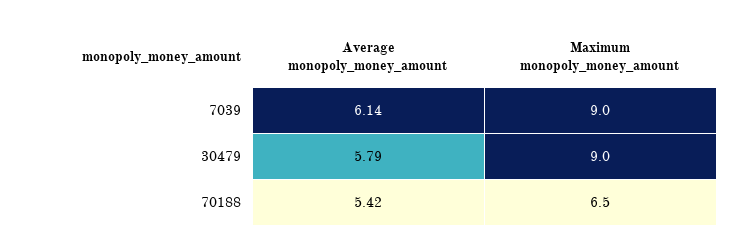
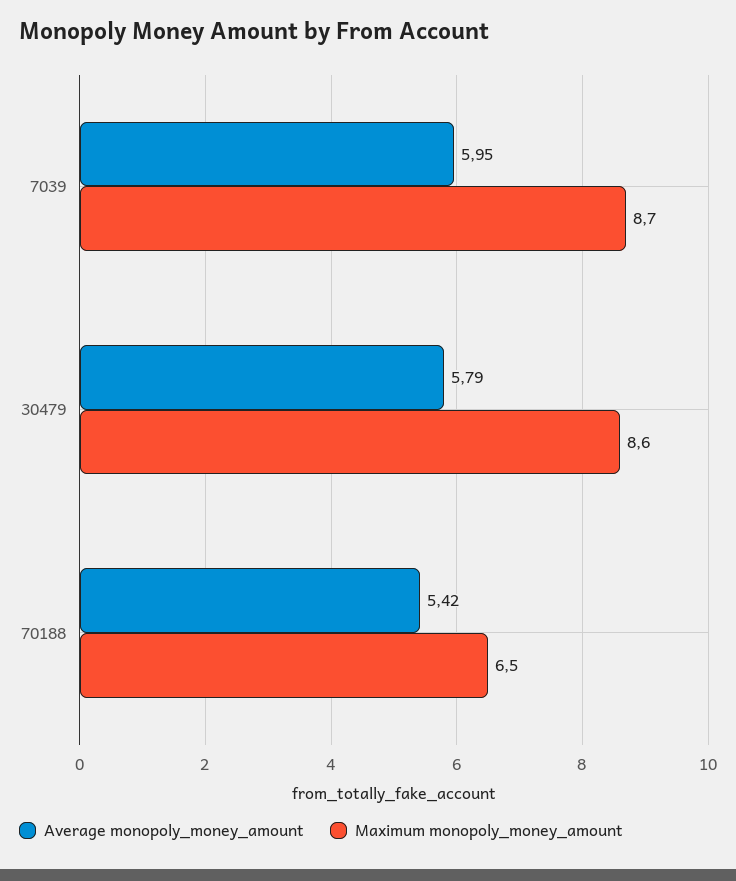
Average monopoly_money_amount, 7039: 6.14 -> 5.95
Maximum monopoly_money_amount, 7039: 9 -> 8.7
Maximum monopoly_money_amount, 30479: 9 -> 8.6

